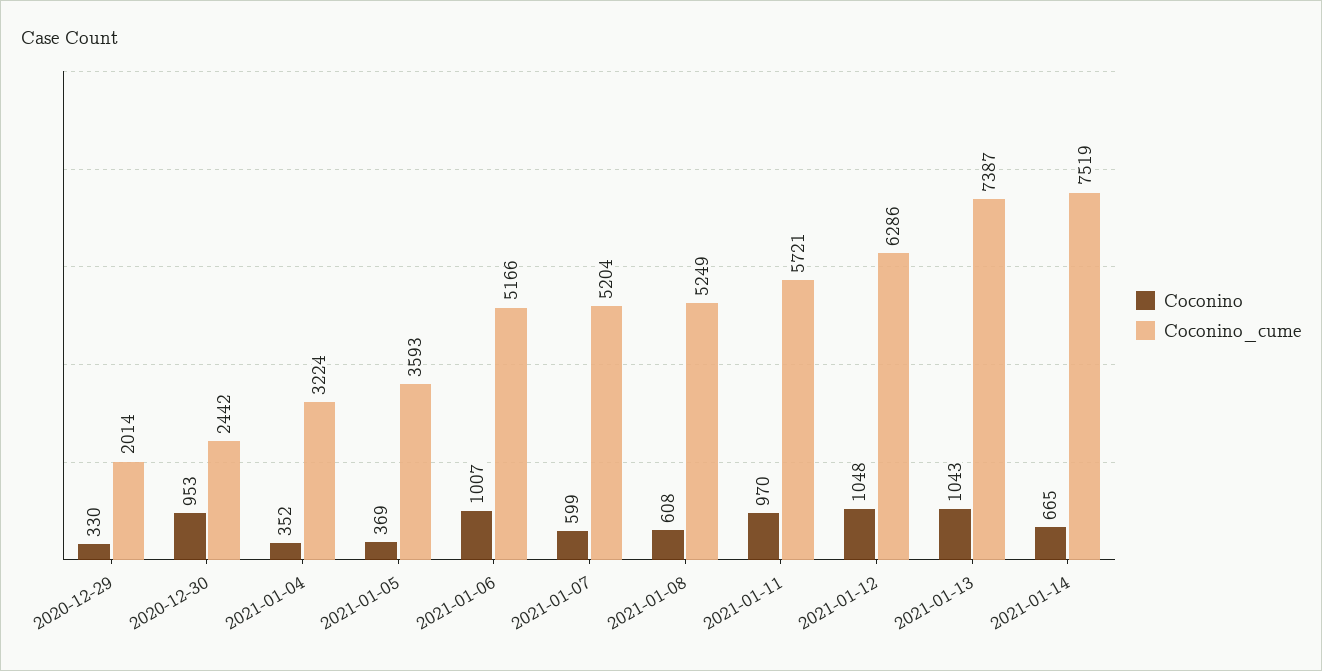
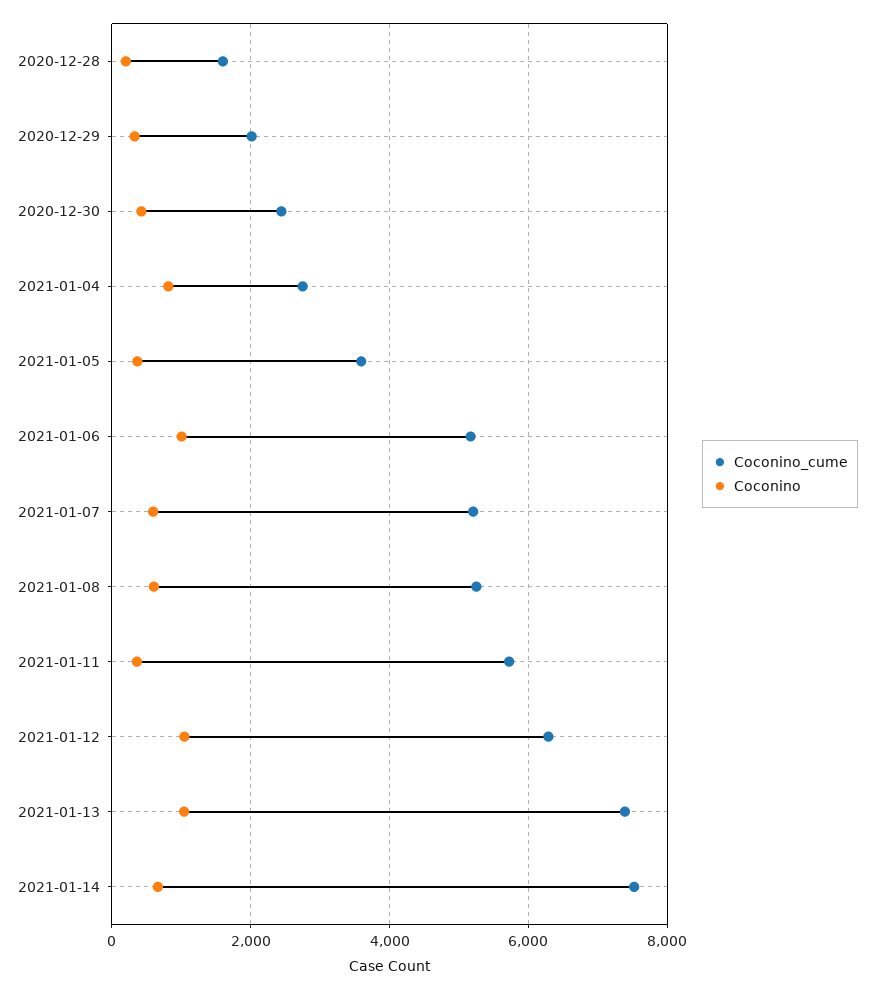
Coconino, 2020-12-30: 953 -> 400
Coconino, 2021-01-04: 352 -> 800
Coconino_cume, 2021-01-04: 3224 -> 2800
Coconino, 2021-01-11: 970 -> 400
Coconino_cume, 2020-12-28: none -> 1600
Coconino, 2020-12-28: none -> 200

